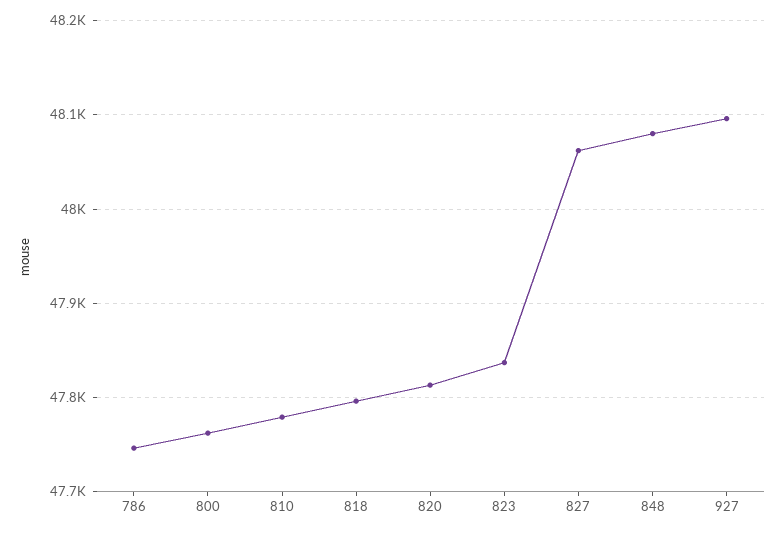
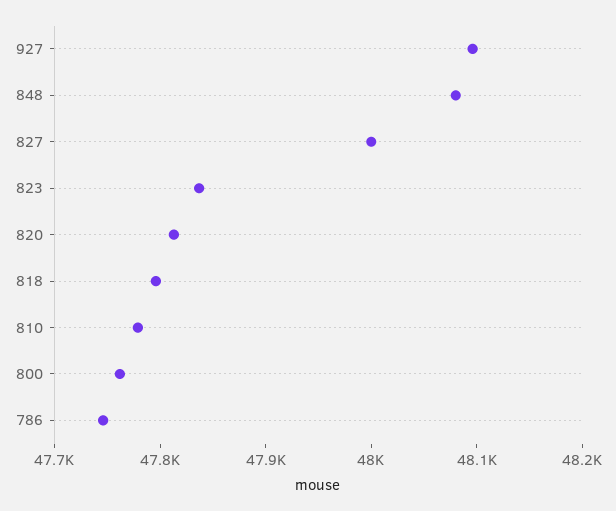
827: 48060 -> 48000

